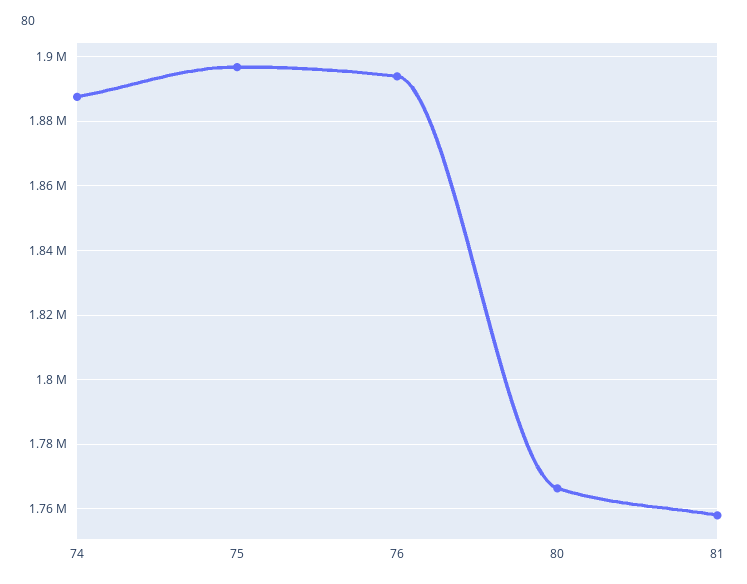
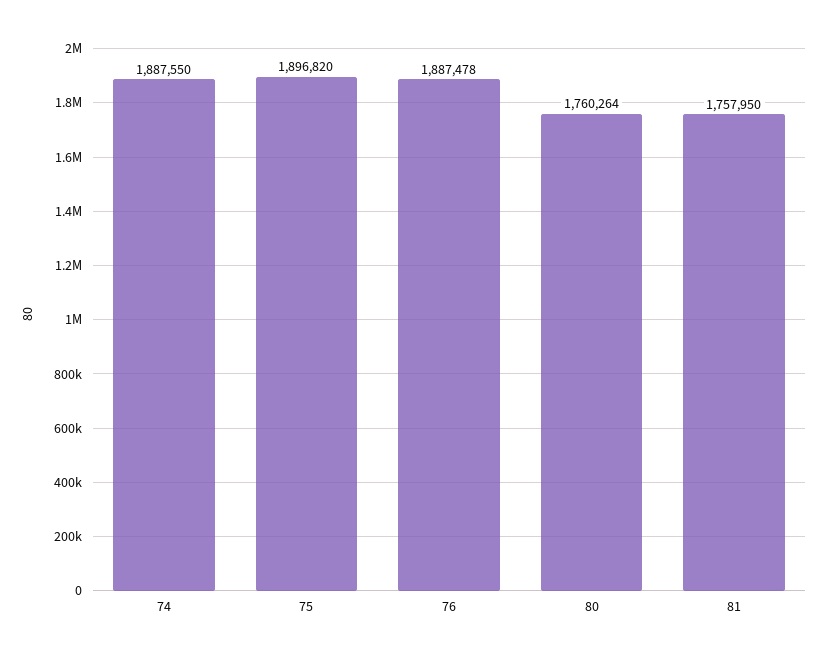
76: 1894000 -> 1887478
80: 1766000 -> 1760264

